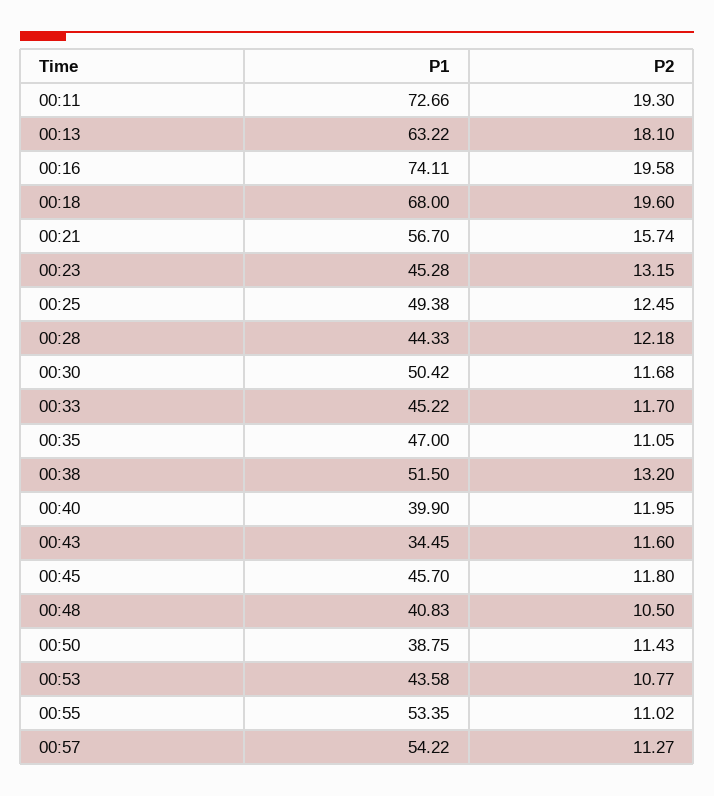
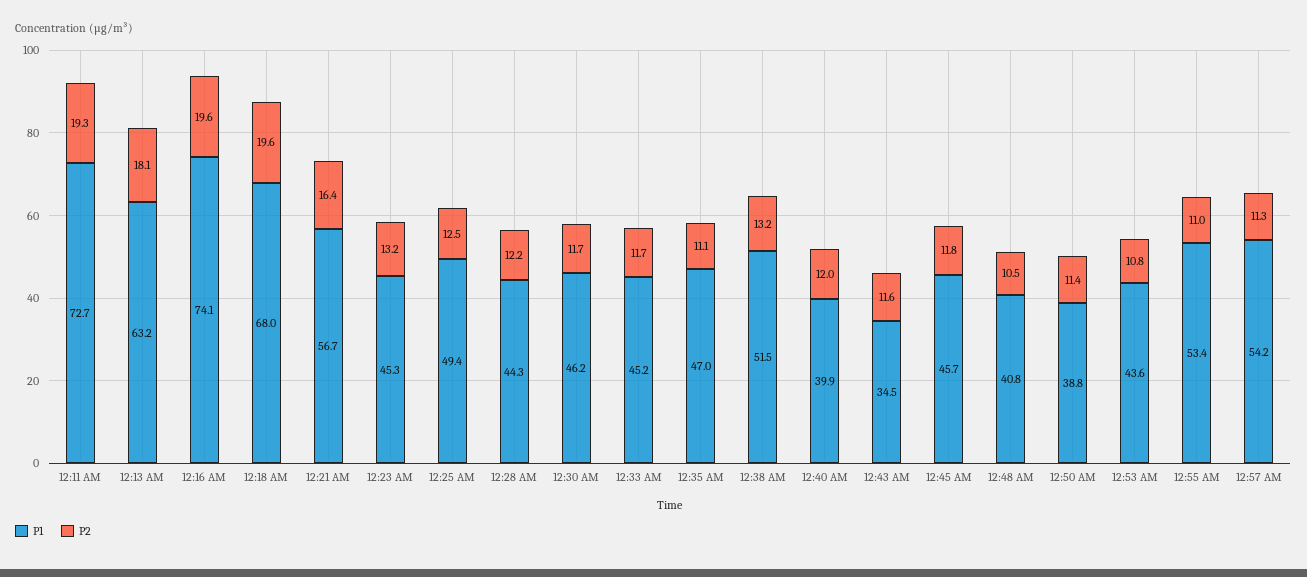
P2, 00:21: 15.74 -> 16.4
P1, 00:30: 50.42 -> 46.2

